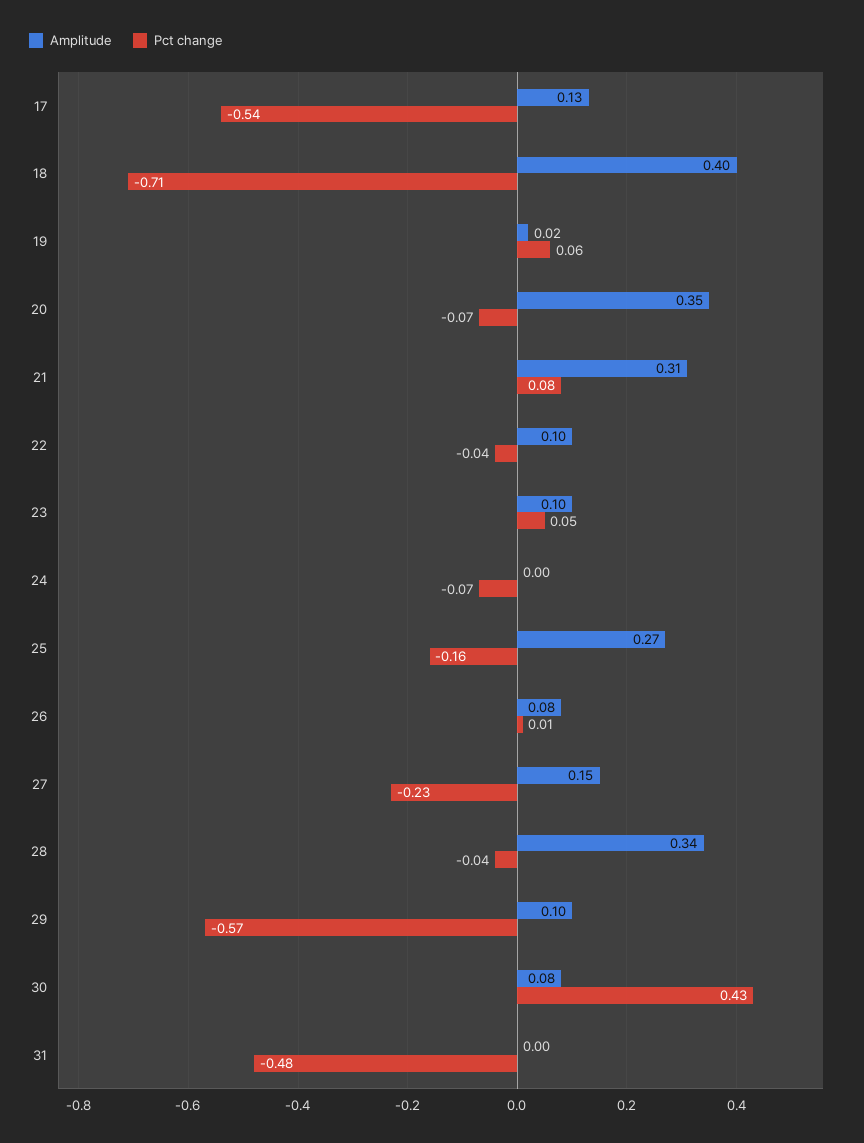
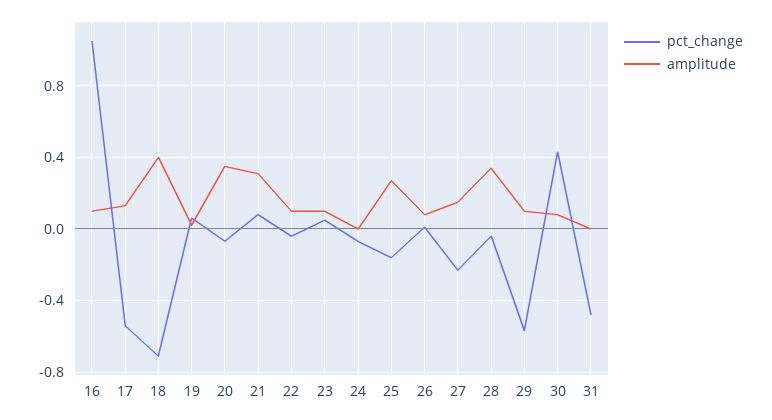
Pct change, 16: none -> 1.05
Amplitude, 16: none -> 0.1

